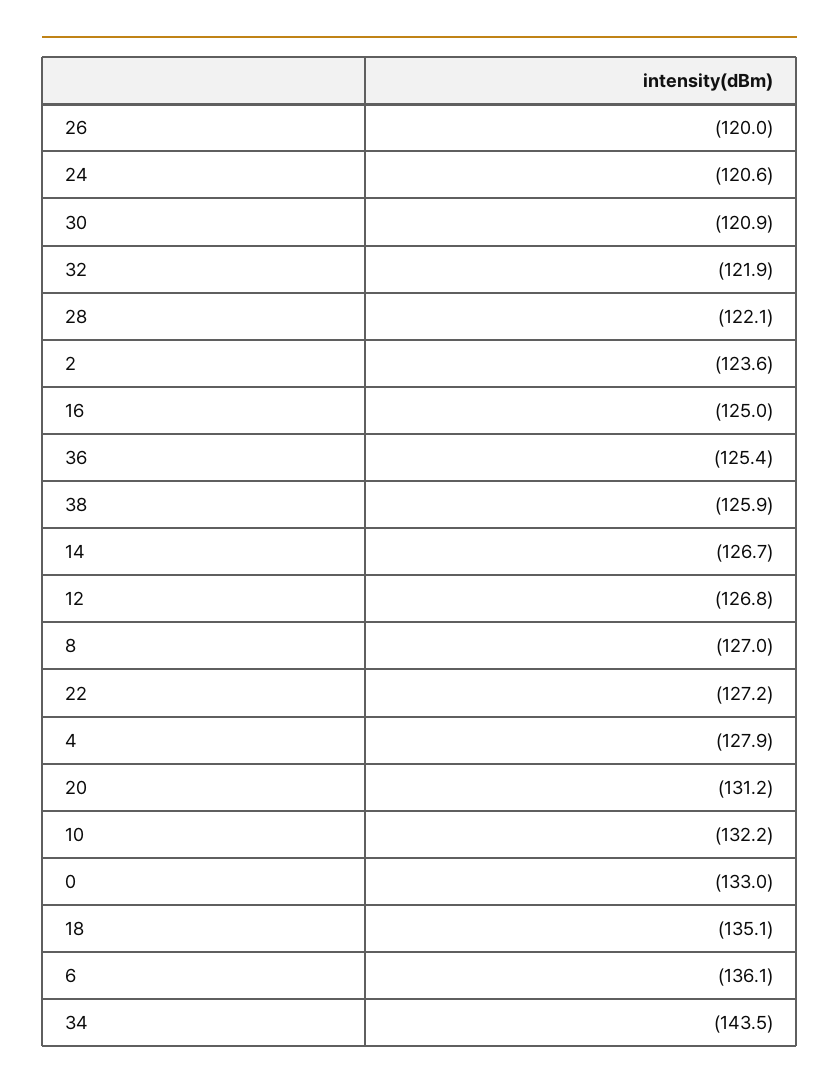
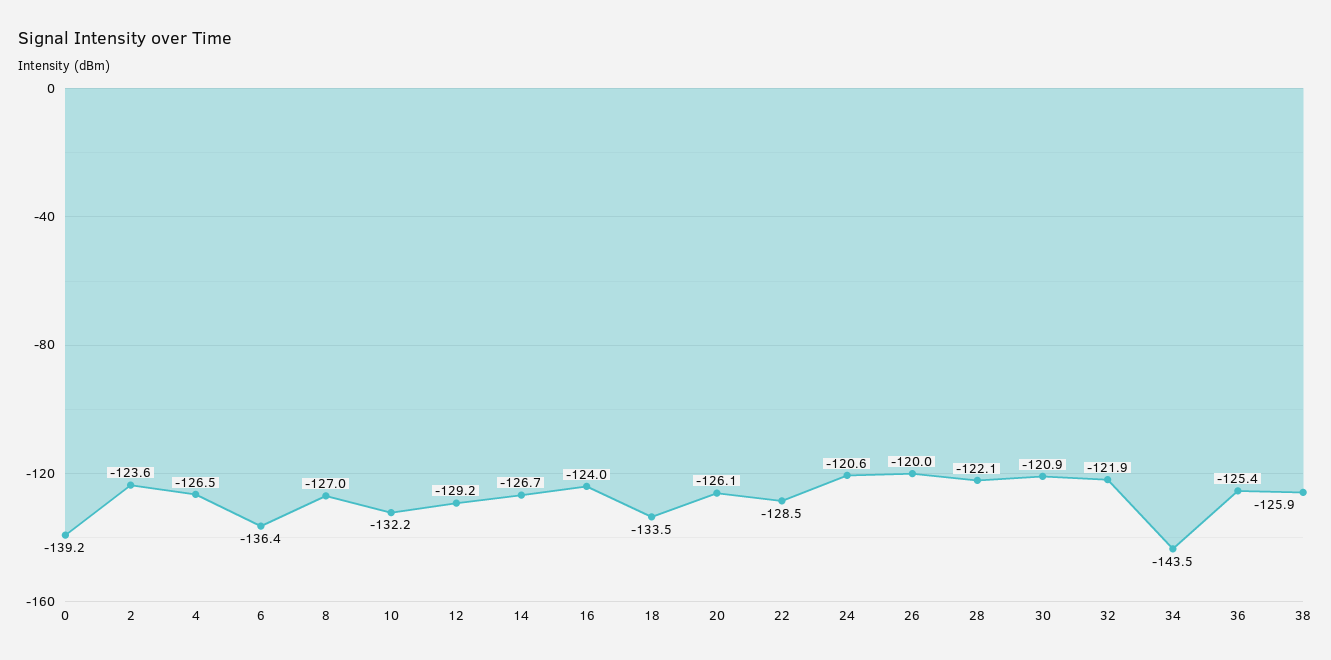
16: -125 -> -124
12: -126.8 -> -129.2
22: -127.2 -> -128.5
4: -127.9 -> -126.5
20: -131.2 -> -126.1
0: -133 -> -139.2
18: -135.1 -> -133.5
6: -136.1 -> -136.4

